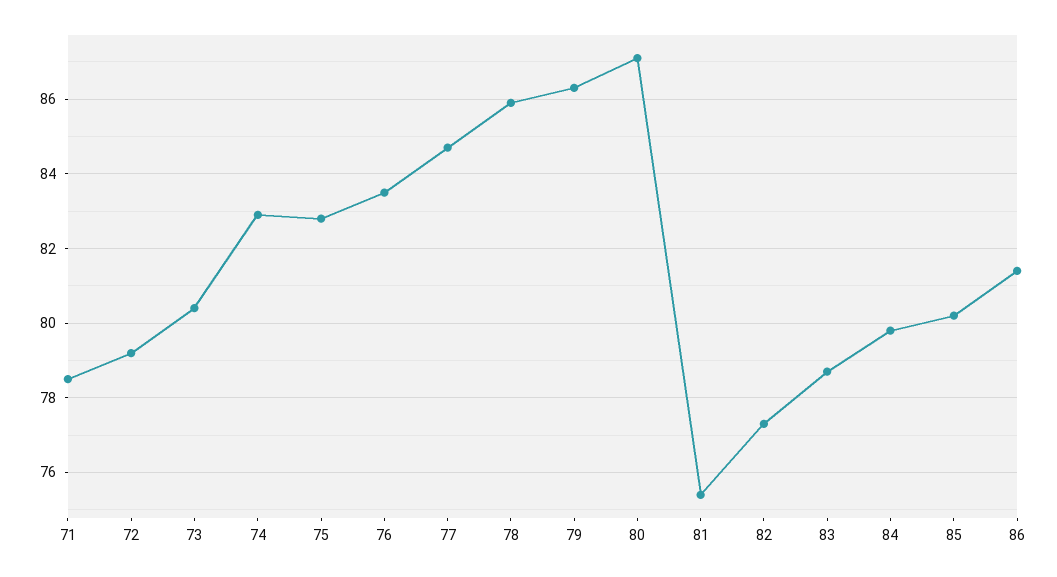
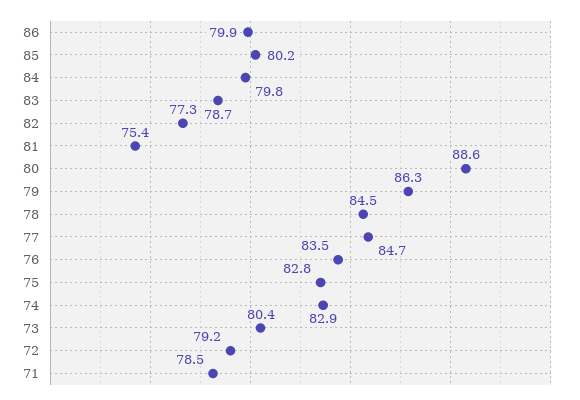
78: 86 -> 84.5
80: 87 -> 88.6
86: 81.5 -> 79.9

